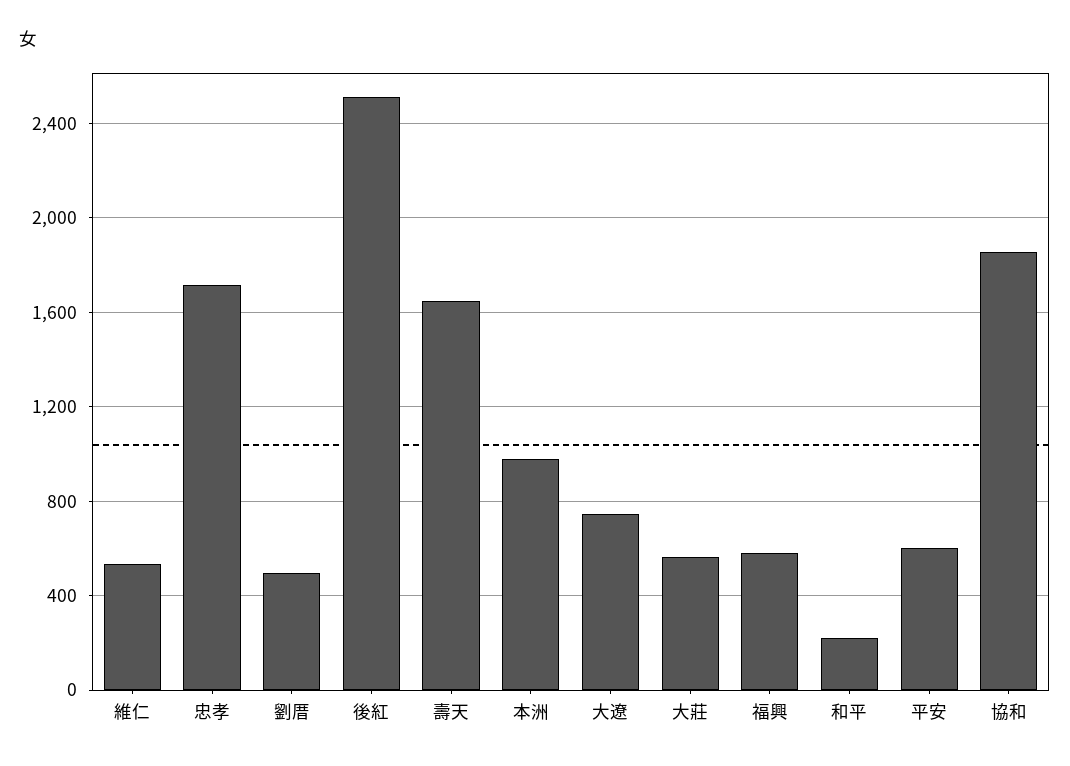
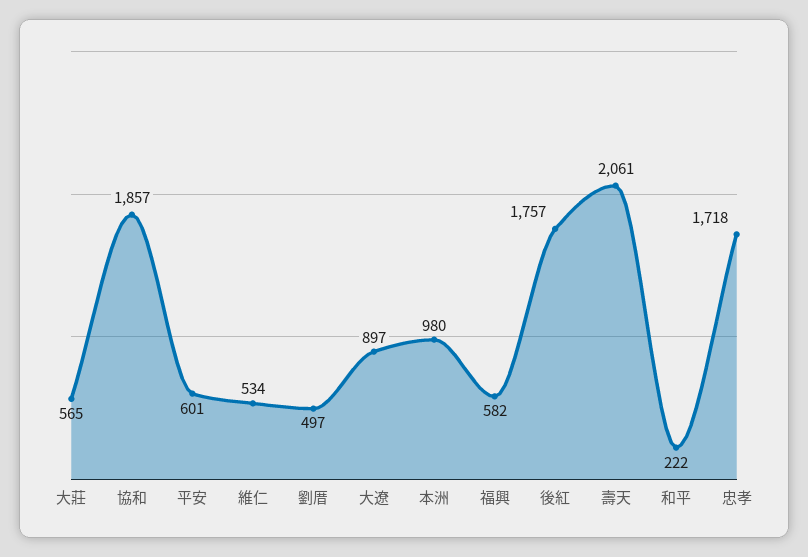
後紅: 2500 -> 1757
壽天: 1650 -> 2061
大遼: 750 -> 897

